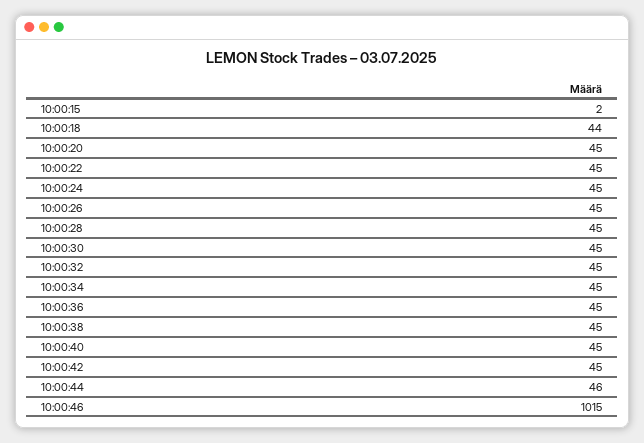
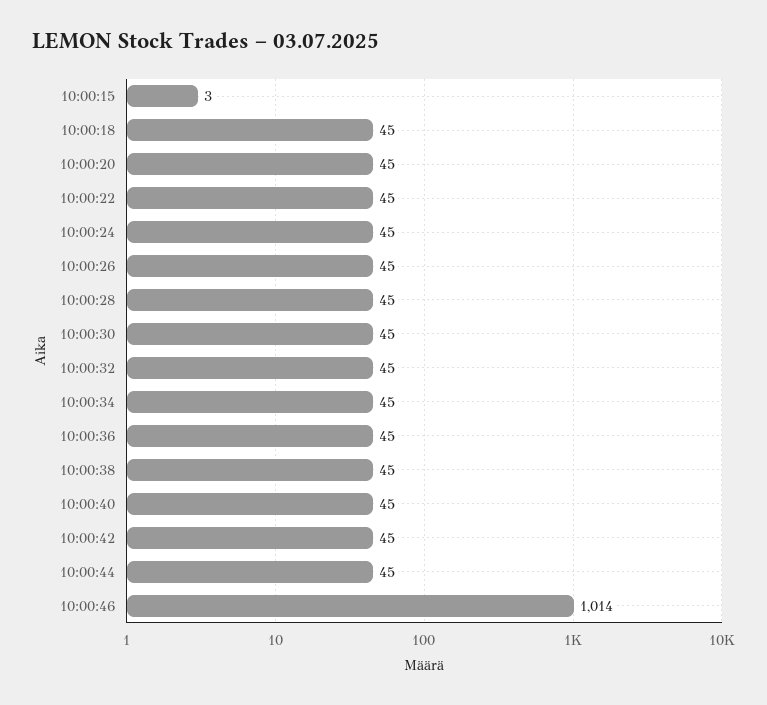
10:00:15: 2 -> 3
10:00:18: 44 -> 45
10:00:44: 46 -> 45
10:00:46: 1015 -> 1014

